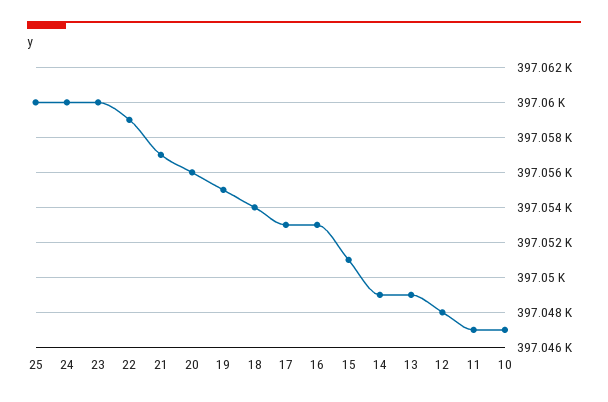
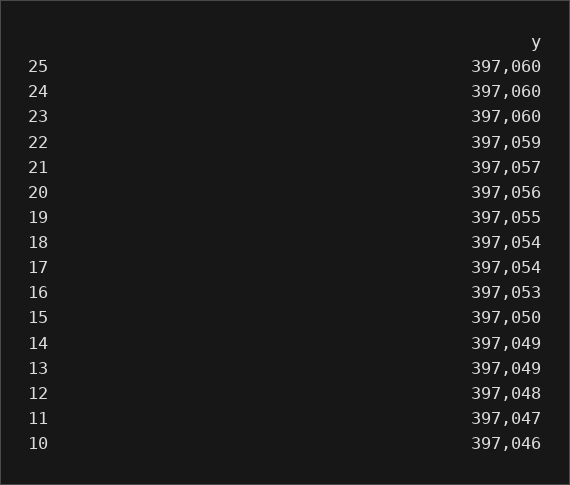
17: 397053 -> 397054
15: 397051 -> 397050
10: 397047 -> 397046

